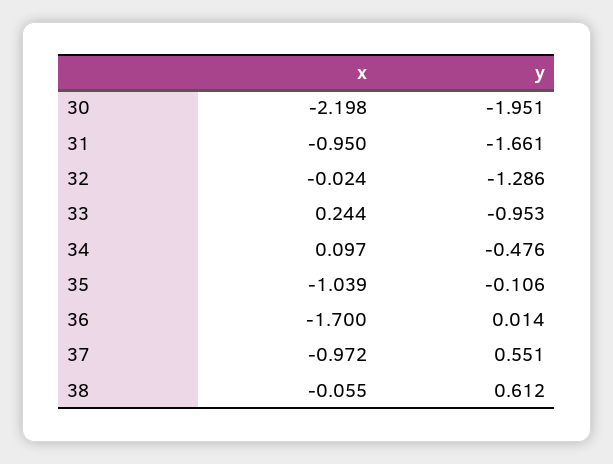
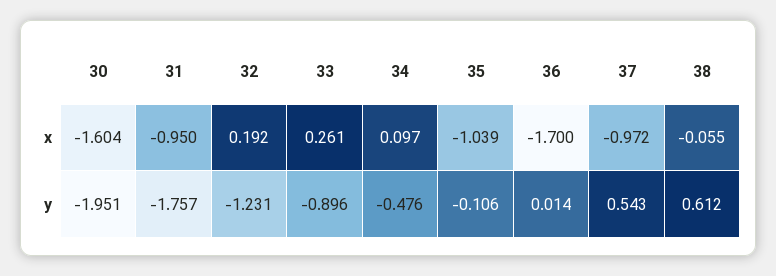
x, 30: -2.198 -> -1.604
y, 31: -1.661 -> -1.757
x, 32: -0.024 -> 0.192
y, 32: -1.286 -> -1.231
x, 33: 0.244 -> 0.261
y, 33: -0.953 -> -0.896
y, 37: 0.551 -> 0.543

